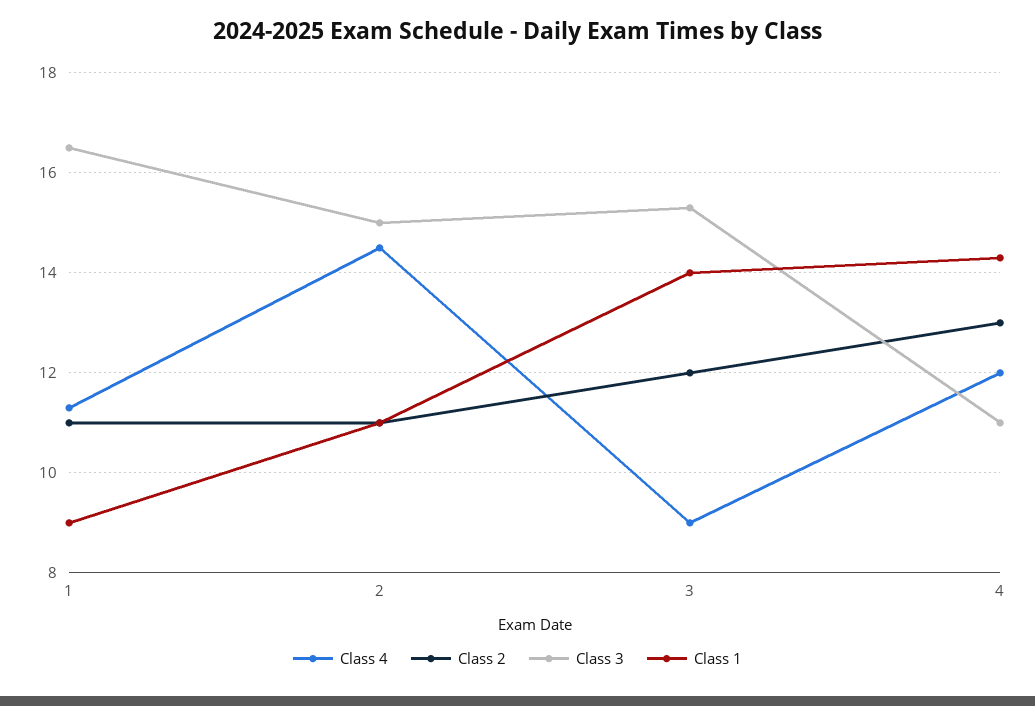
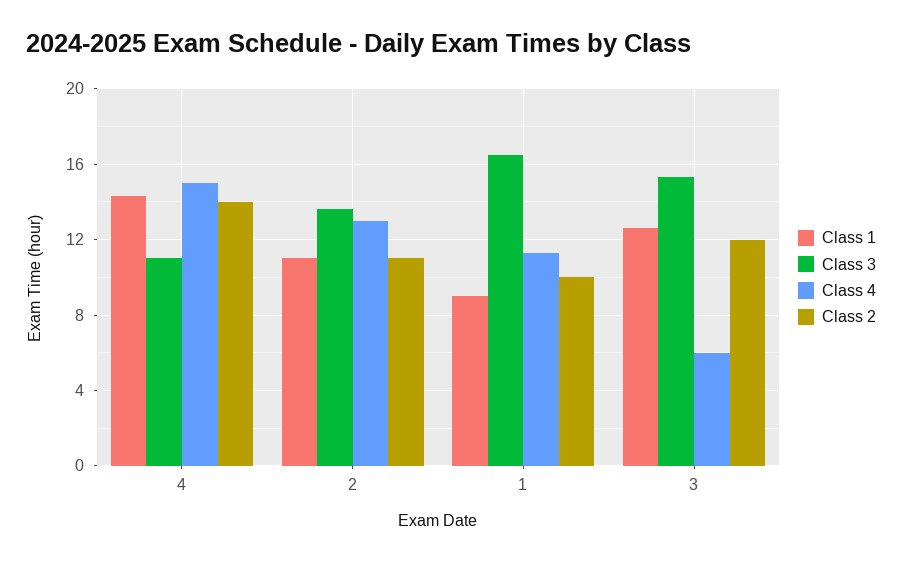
Class 2, 1: 11 -> 10
Class 4, 2: 14.5 -> 13
Class 3, 2: 15 -> 13.5
Class 4, 3: 9 -> 6
Class 1, 3: 14 -> 12.5
Class 4, 4: 12 -> 15
Class 2, 4: 13 -> 14

